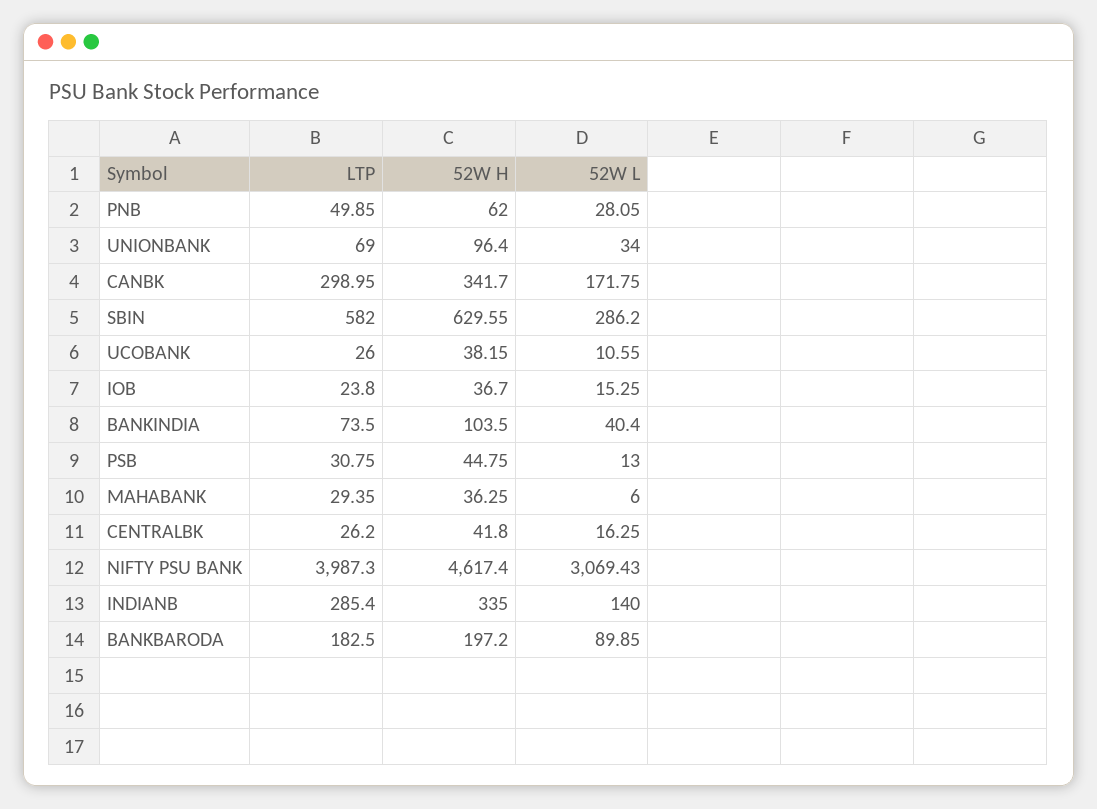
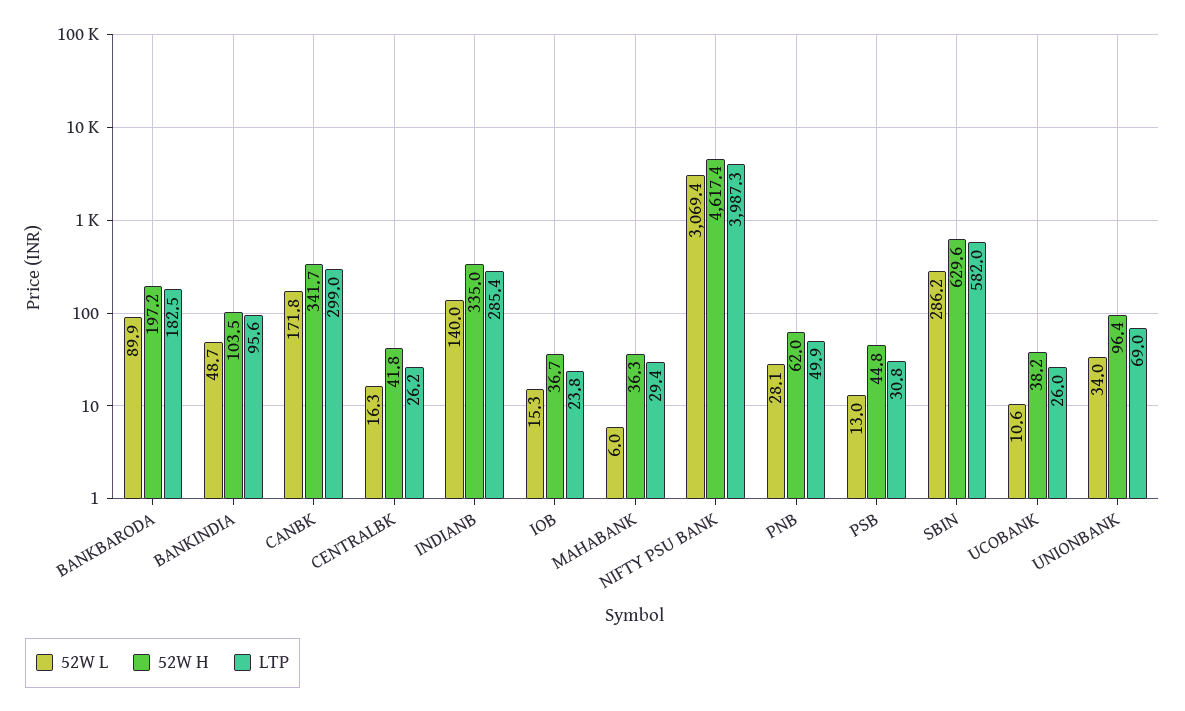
LTP, BANKINDIA: 73.5 -> 95.6
52W L, BANKINDIA: 40.4 -> 48.7

